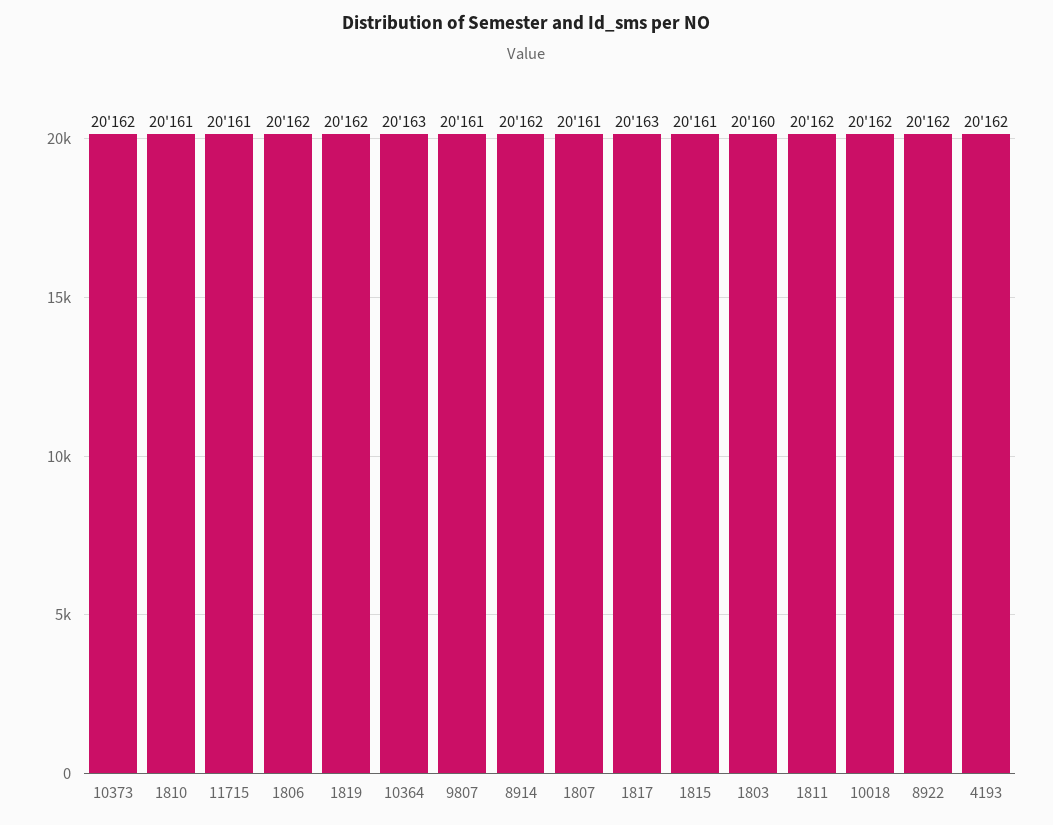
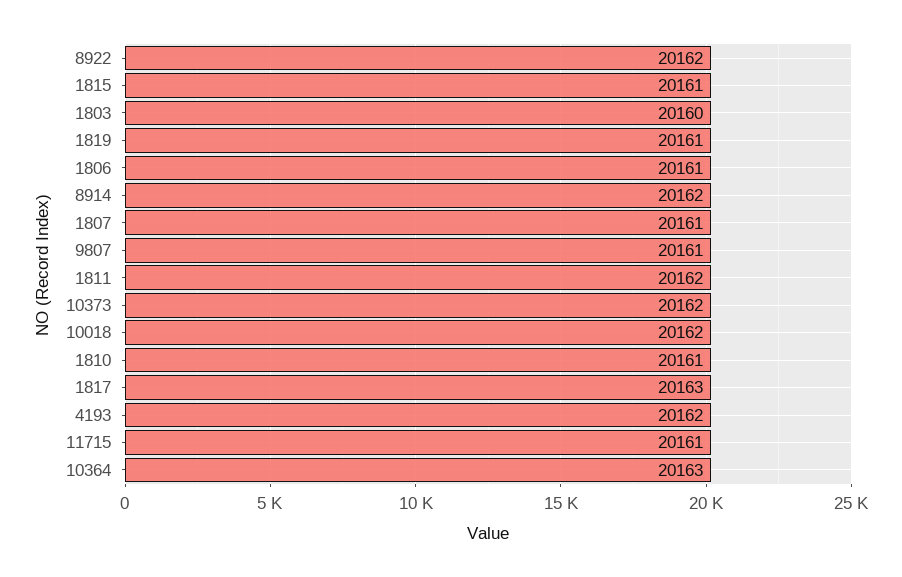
1806: 20162 -> 20161
1819: 20162 -> 20161

